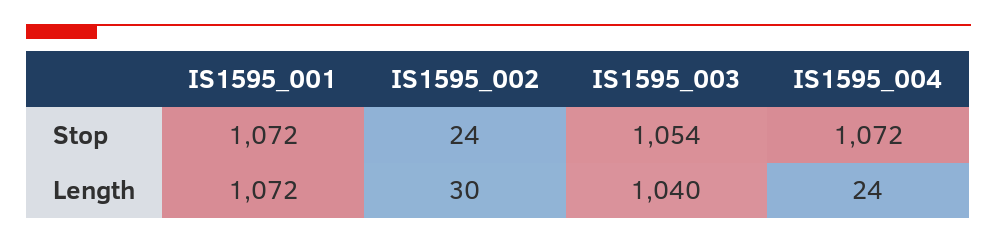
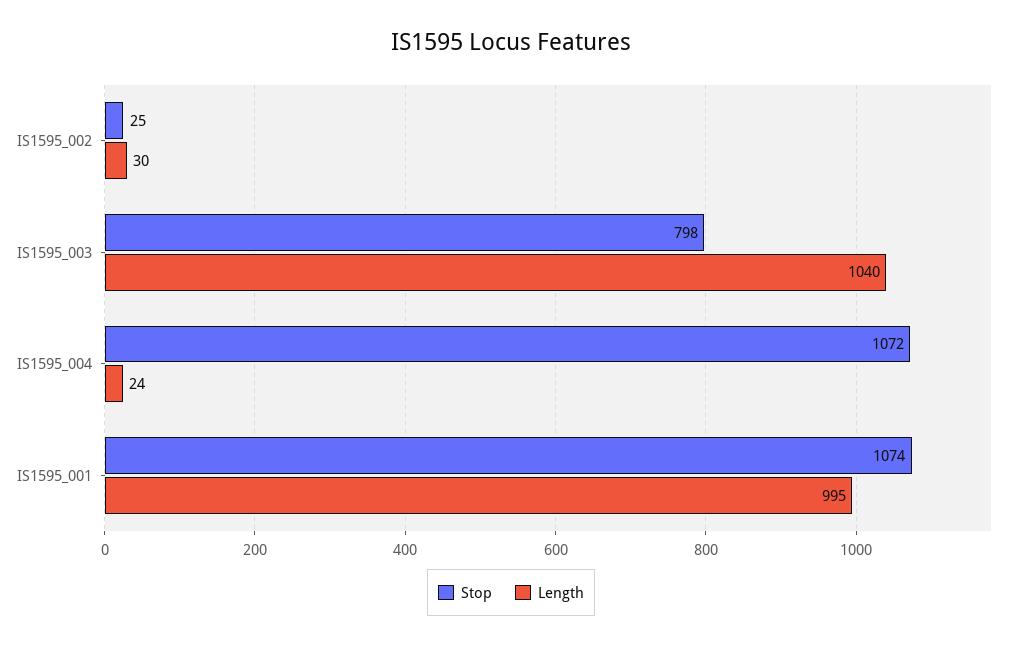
Stop, IS1595_001: 1072 -> 1074
Stop, IS1595_002: 24 -> 25
Stop, IS1595_003: 1054 -> 798
Length, IS1595_001: 1072 -> 995

